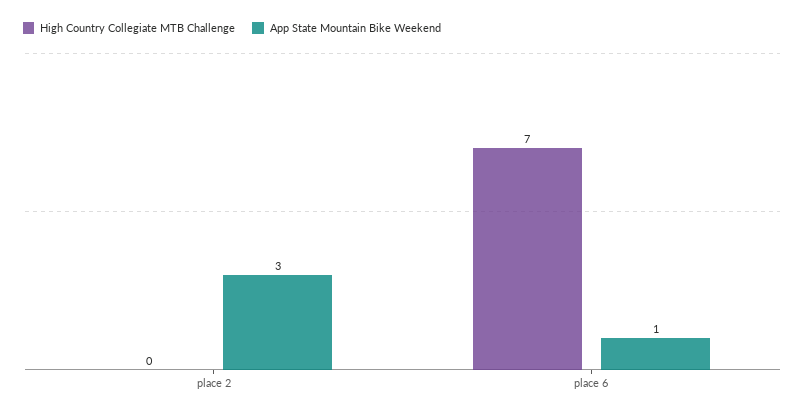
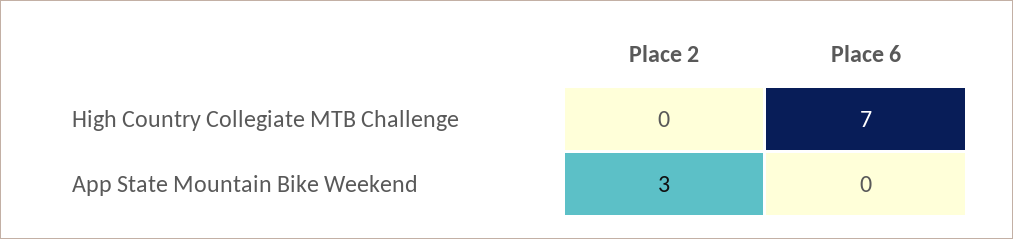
App State Mountain Bike Weekend, place 6: 1 -> 0

